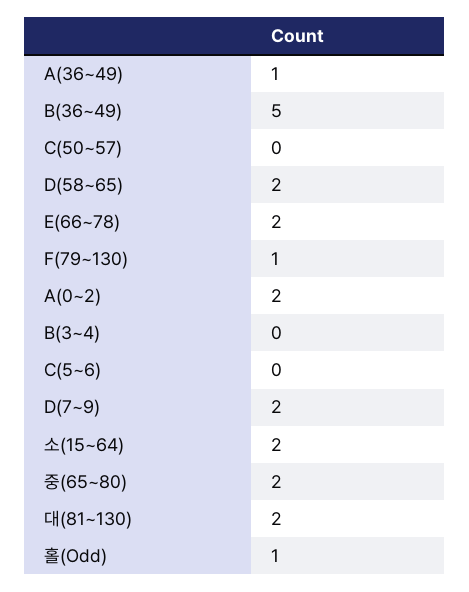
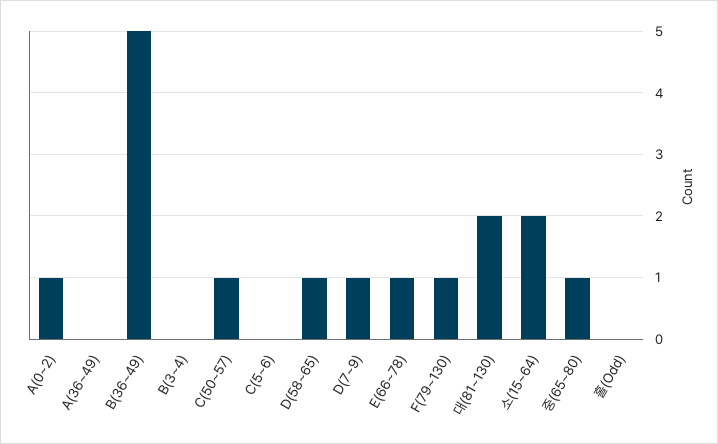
A(36~49): 1 -> 0
C(50~57): 0 -> 1
D(58~65): 2 -> 1
E(66~78): 2 -> 1
A(0~2): 2 -> 1
D(7~9): 2 -> 1
중(65~80): 2 -> 1
홀(Odd): 1 -> 0

